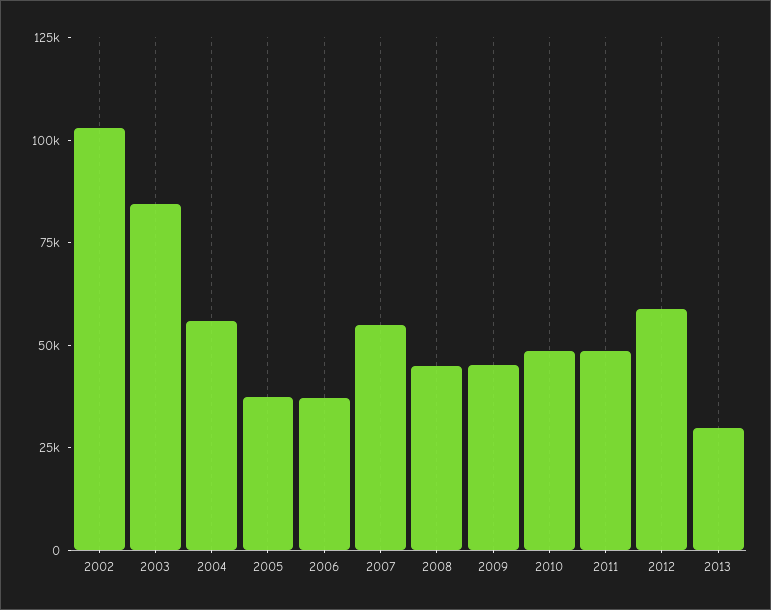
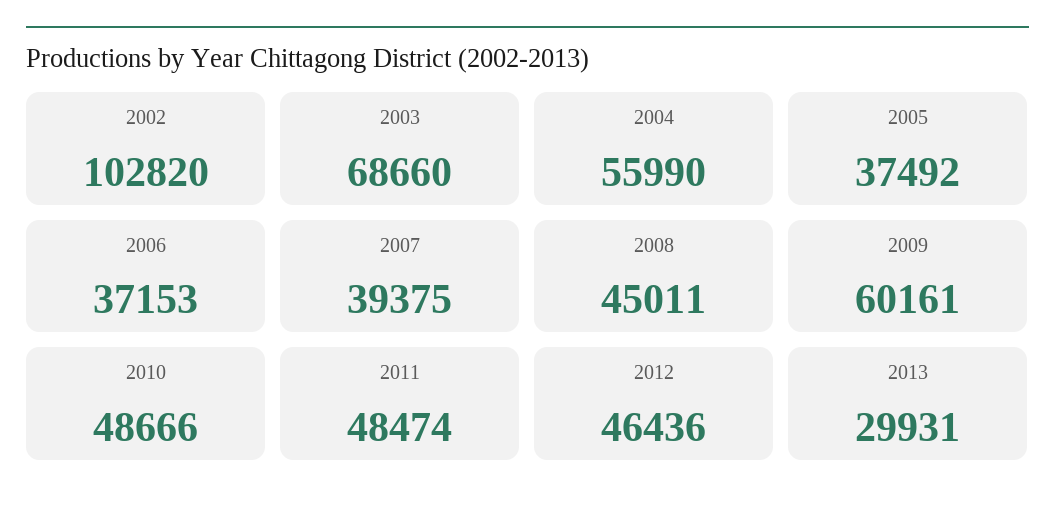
2003: 85000 -> 68660
2007: 55000 -> 39375
2009: 45000 -> 60161
2012: 60000 -> 46436

